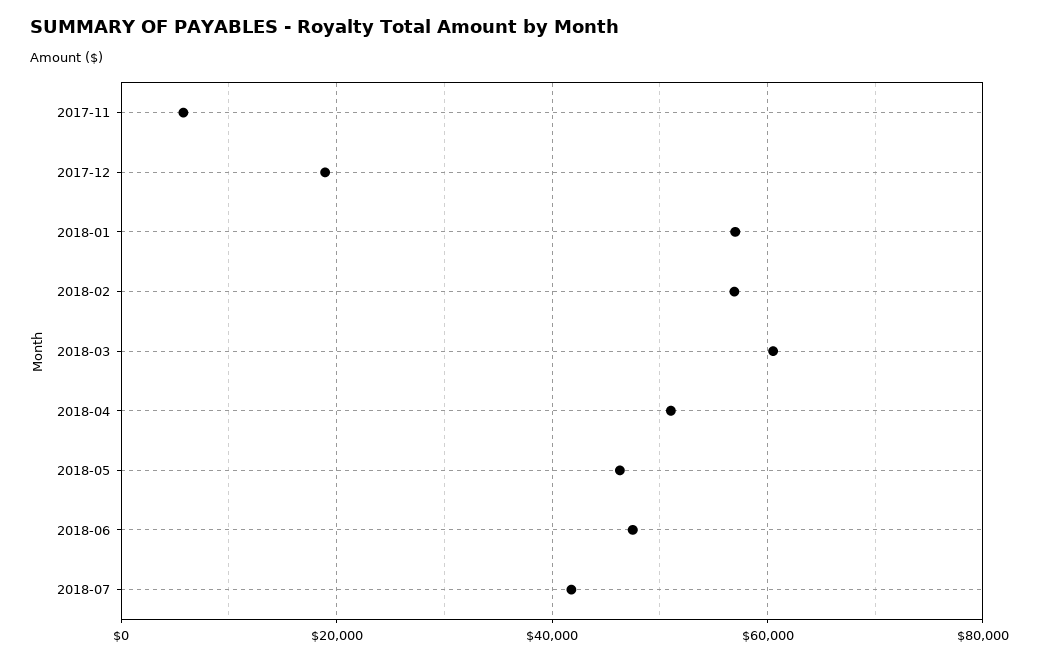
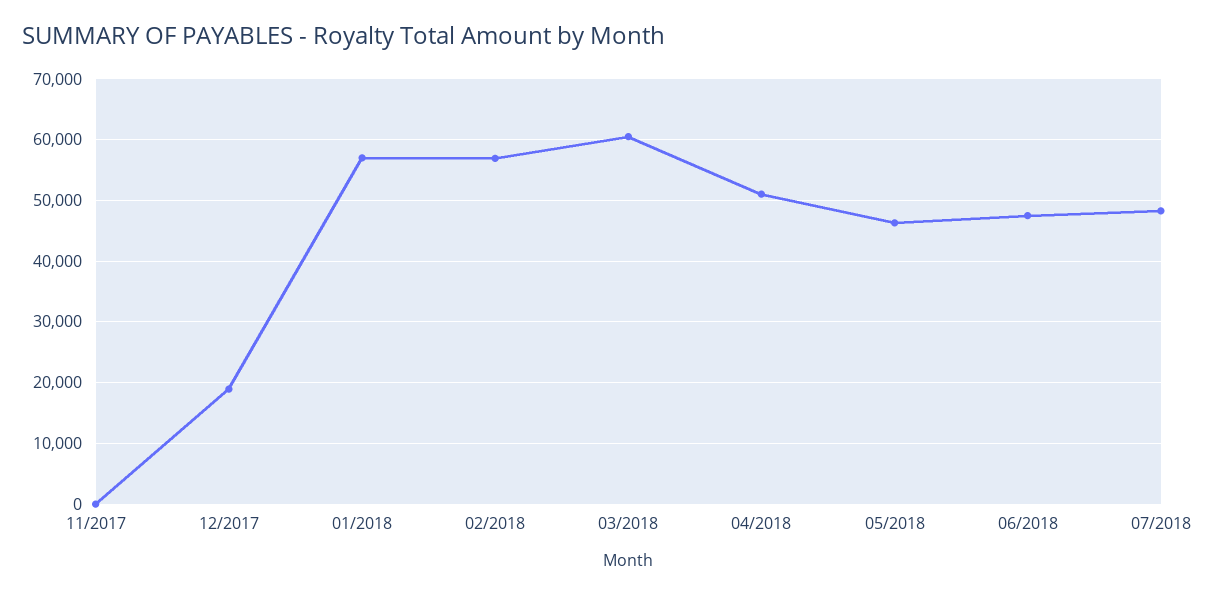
2017-11: 6000 -> 0
2018-07: 42000 -> 48000

